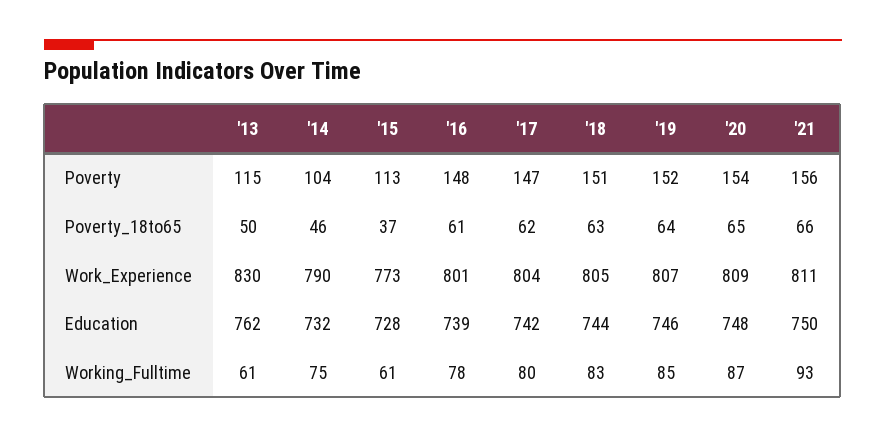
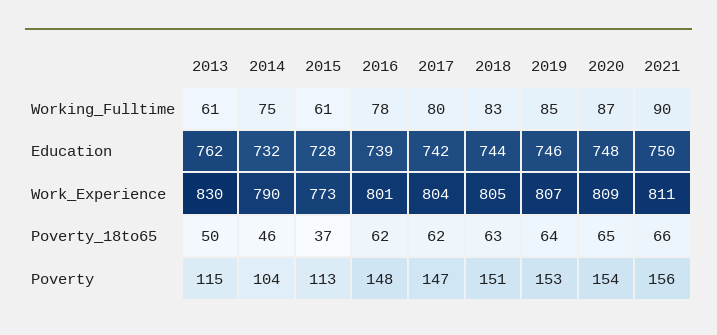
'19, Poverty: 152 -> 153
'16, Poverty_18to65: 61 -> 62
'21, Working_Fulltime: 93 -> 90

